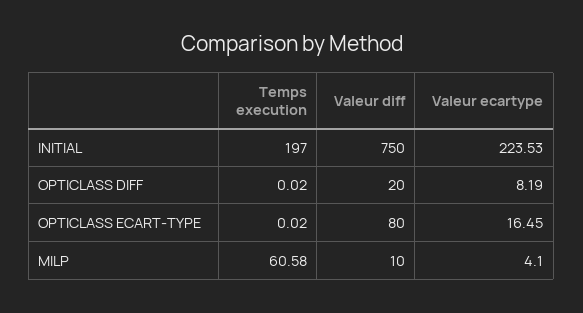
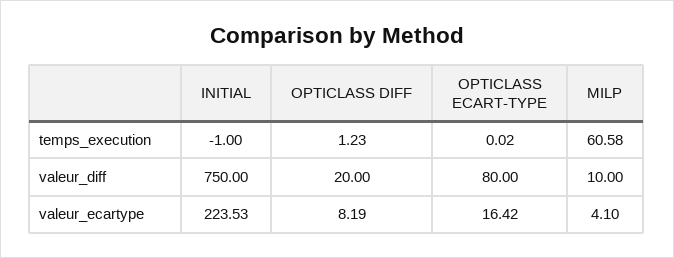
Temps execution, INITIAL: 197 -> -1
Temps execution, OPTICLASS DIFF: 0.02 -> 1.23
Valeur ecartype, OPTICLASS ECART-TYPE: 16.45 -> 16.42

